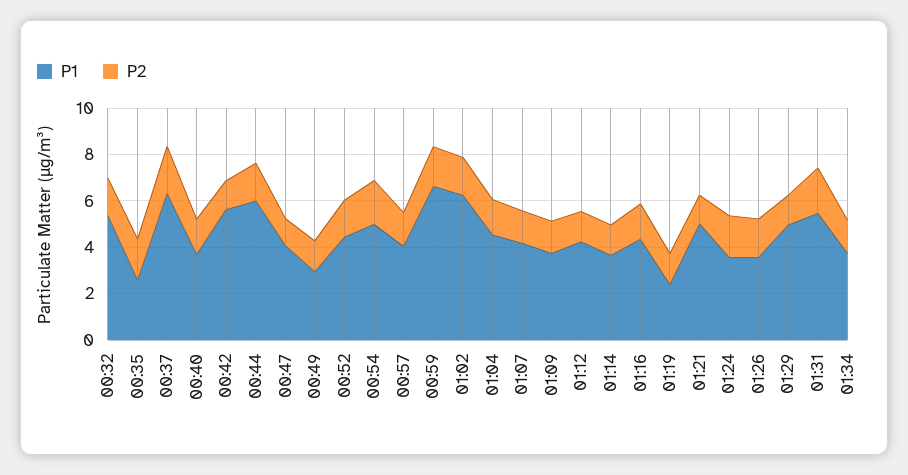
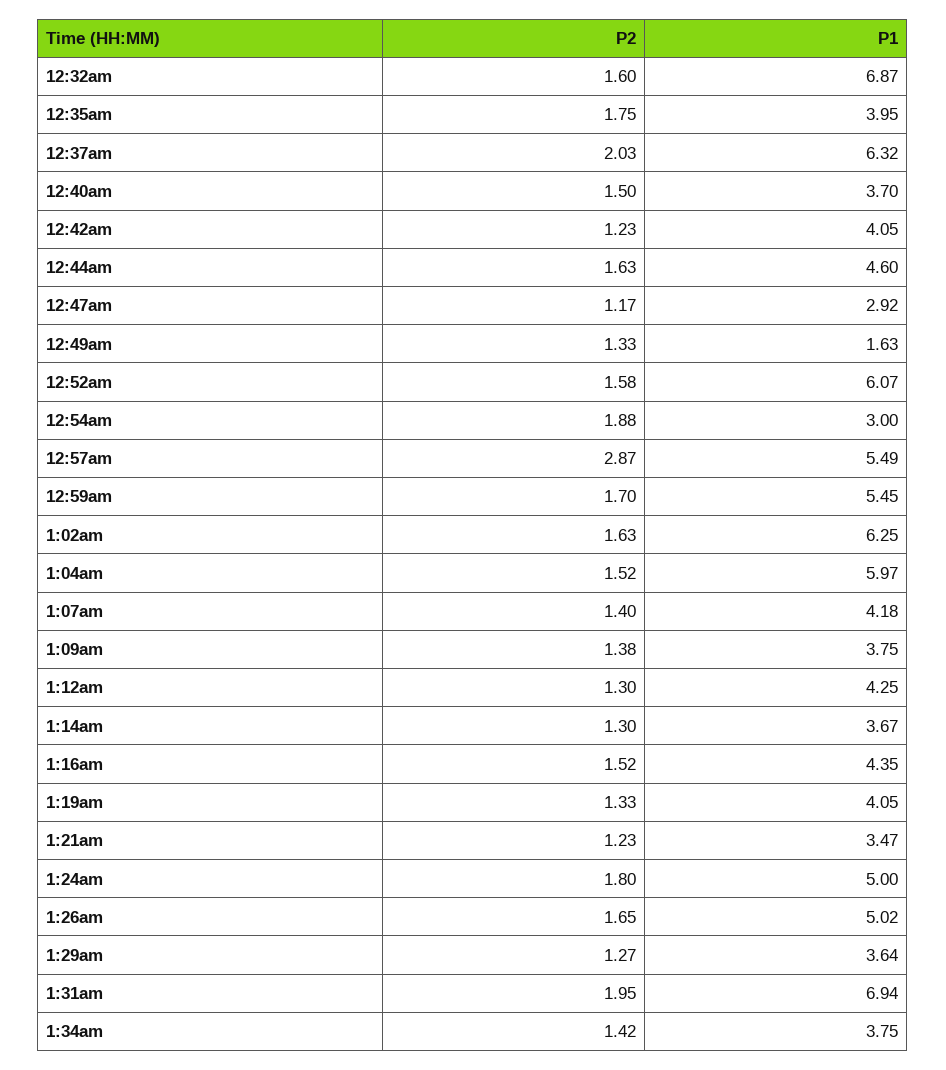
P1, 00:32: 5.5 -> 6.87
P1, 00:35: 2.5 -> 3.95
P1, 00:42: 5.5 -> 4.05
P1, 00:44: 6 -> 4.6
P1, 00:47: 4 -> 2.92
P1, 00:49: 3 -> 1.63
P1, 00:52: 4.5 -> 6.07
P1, 00:54: 5 -> 3
P1, 00:57: 4 -> 5.49
P2, 00:57: 1.5 -> 2.87
P1, 00:59: 6.5 -> 5.45
P1, 01:04: 4.5 -> 5.97
P1, 01:19: 2.5 -> 4.05
P1, 01:21: 5 -> 3.47
P1, 01:24: 3.5 -> 5
P1, 01:26: 3.5 -> 5.02
P1, 01:29: 5 -> 3.64
P1, 01:31: 5.5 -> 6.94

